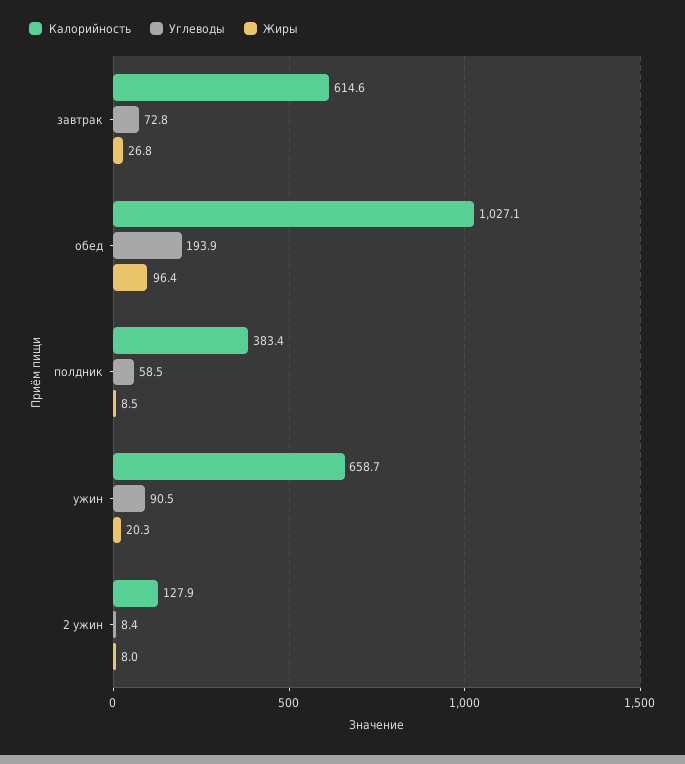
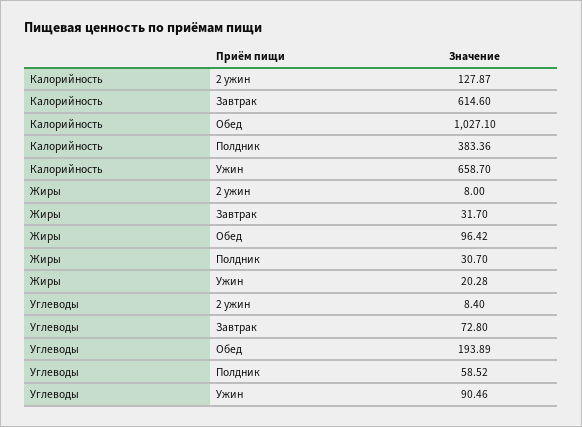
Жиры, завтрак: 26.8 -> 31.7
Жиры, полдник: 8.5 -> 30.7

